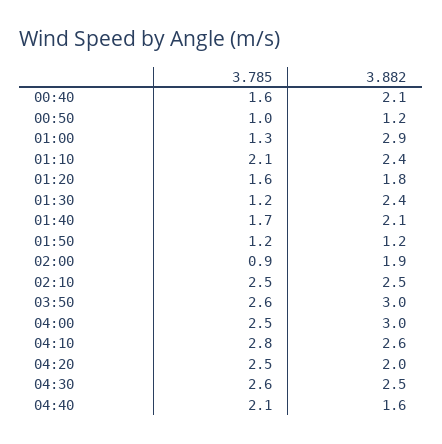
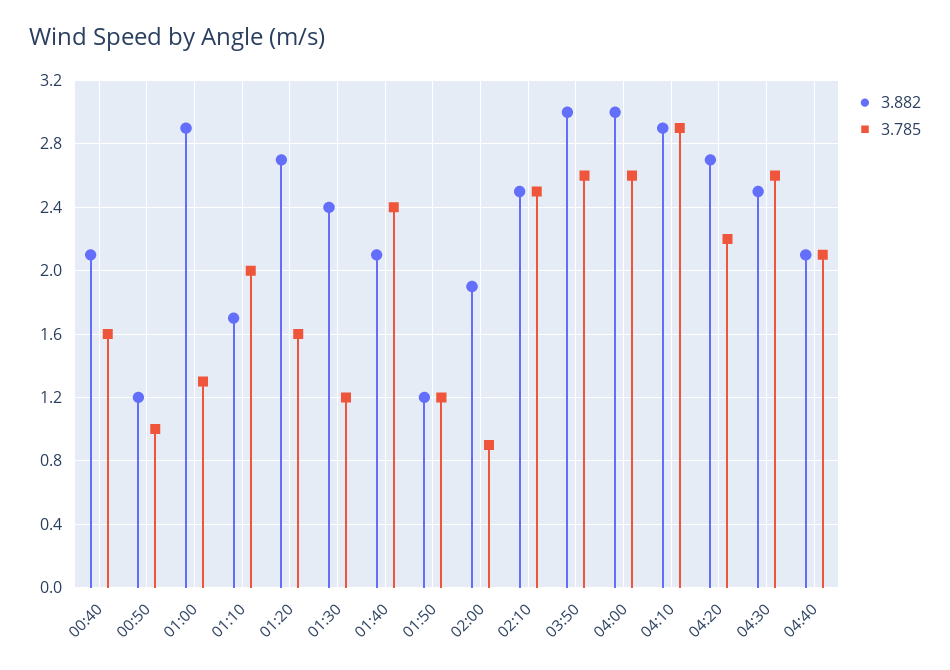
3.785, 01:10: 2.1 -> 2
3.882, 01:10: 2.4 -> 1.7
3.882, 01:20: 1.8 -> 2.7
3.785, 01:40: 1.7 -> 2.4
3.785, 04:00: 2.5 -> 2.6
3.785, 04:10: 2.8 -> 2.9
3.882, 04:10: 2.6 -> 2.9
3.785, 04:20: 2.5 -> 2.2
3.882, 04:20: 2 -> 2.7
3.882, 04:40: 1.6 -> 2.1

